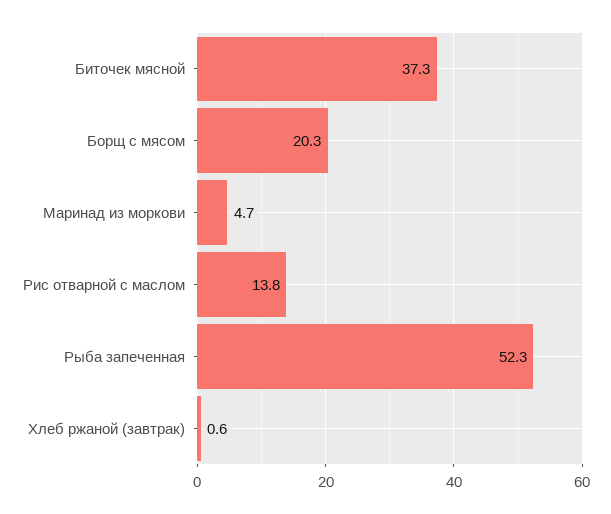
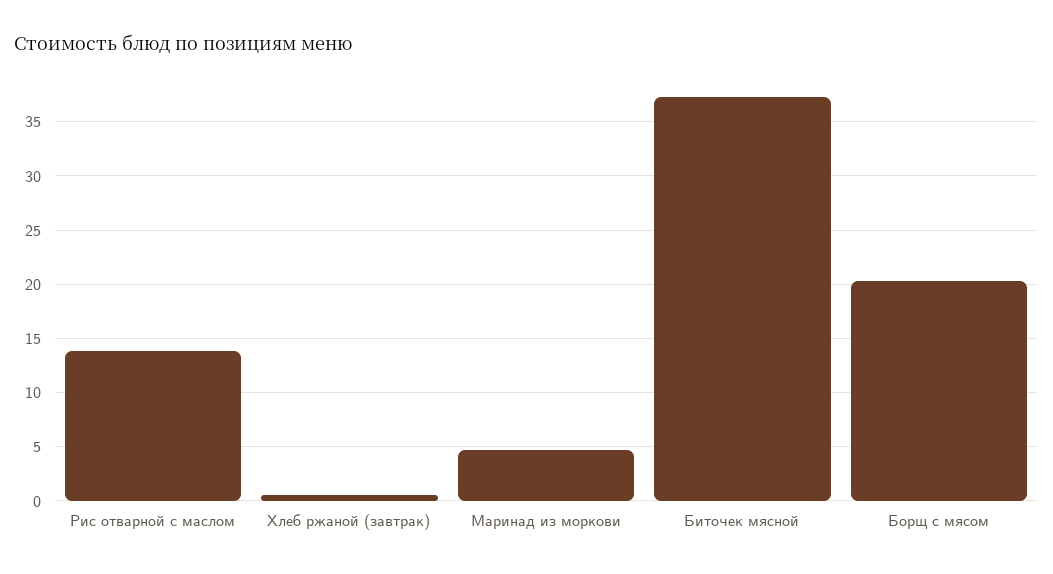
Рыба запеченная: 52.3 -> none

